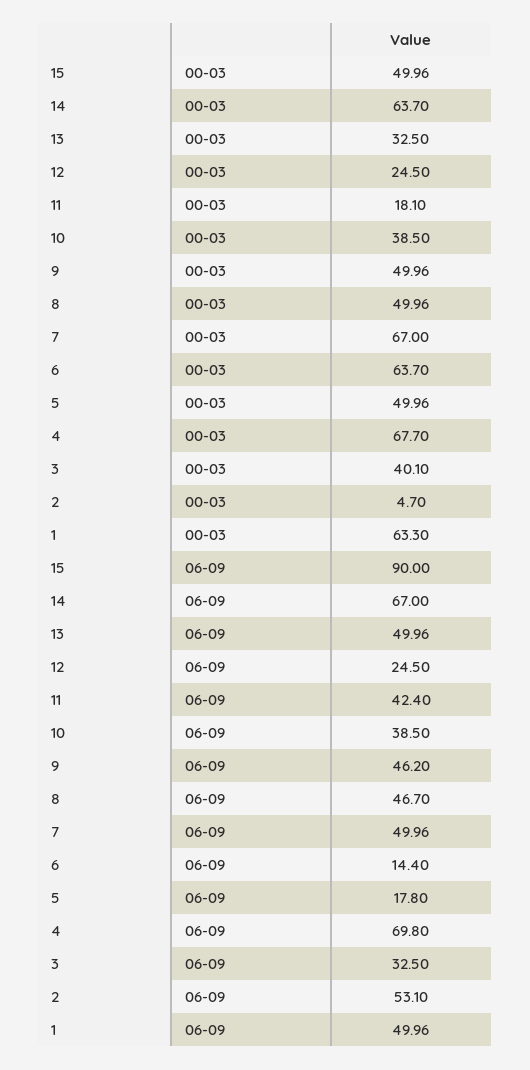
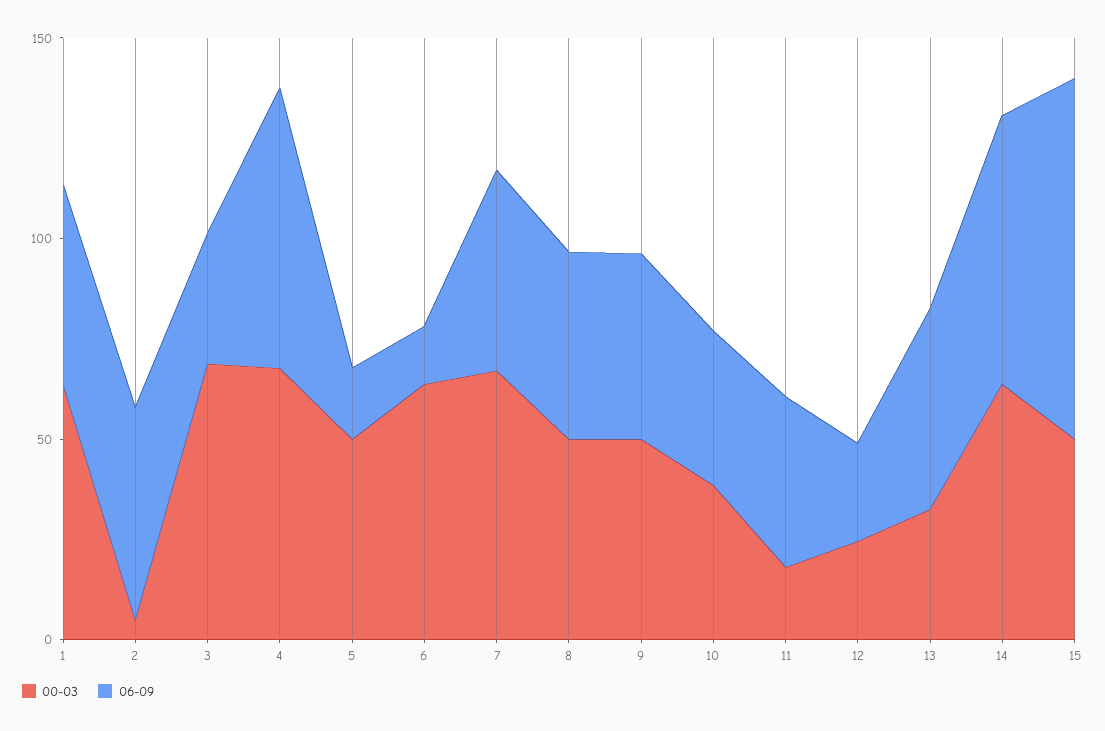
00-03, 3: 40.1 -> 70

